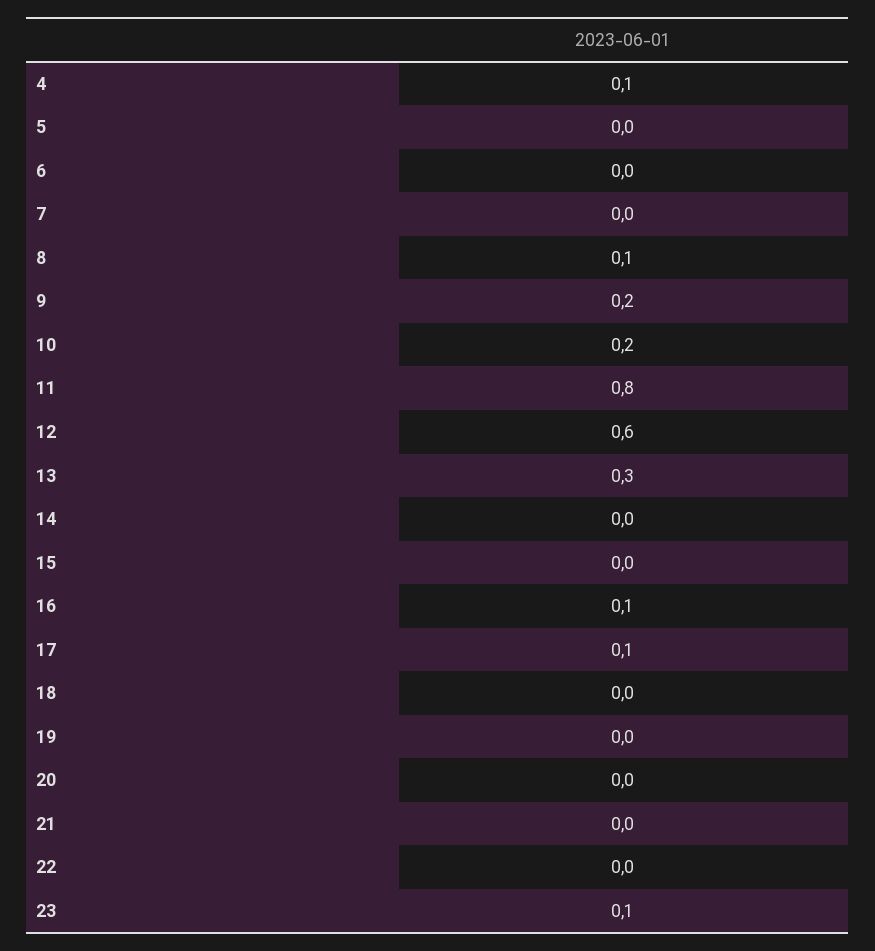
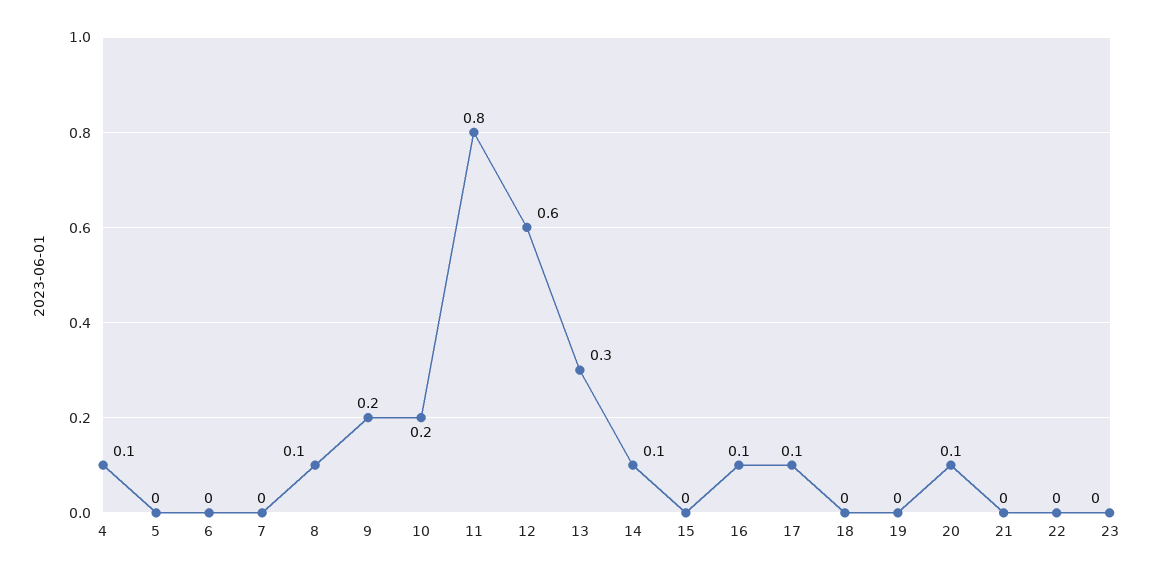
14: 0 -> 0.1
20: 0 -> 0.1
23: 0.1 -> 0

